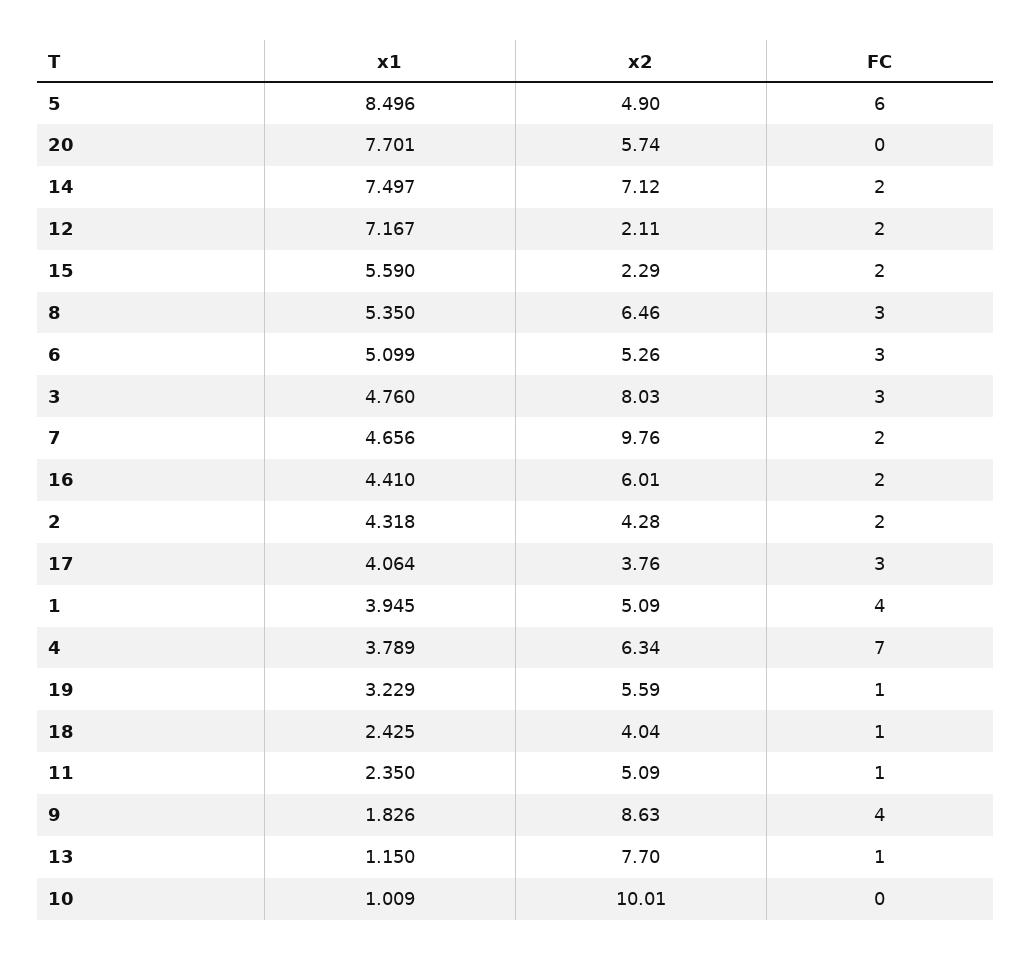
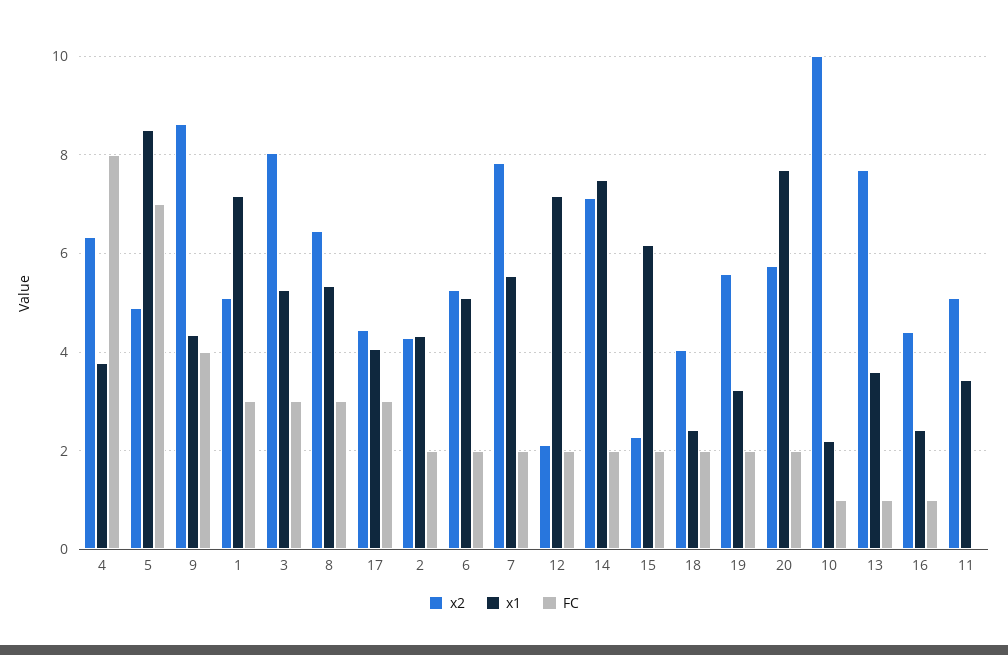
FC, 5: 6 -> 7
FC, 20: 0 -> 2
x1, 15: 5.59 -> 6.2
FC, 6: 3 -> 2
x1, 3: 4.76 -> 5.2
x1, 7: 4.656 -> 5.6
x2, 7: 9.76 -> 7.8
x1, 16: 4.41 -> 2.4
x2, 16: 6.01 -> 4.4
FC, 16: 2 -> 1
x2, 17: 3.76 -> 4.4
x1, 1: 3.945 -> 7.2
FC, 1: 4 -> 3
FC, 4: 7 -> 8
FC, 19: 1 -> 2
FC, 18: 1 -> 2
x1, 11: 2.35 -> 3.4
FC, 11: 1 -> 0
x1, 9: 1.826 -> 4.4
x1, 13: 1.15 -> 3.6
x1, 10: 1.009 -> 2.2
FC, 10: 0 -> 1

